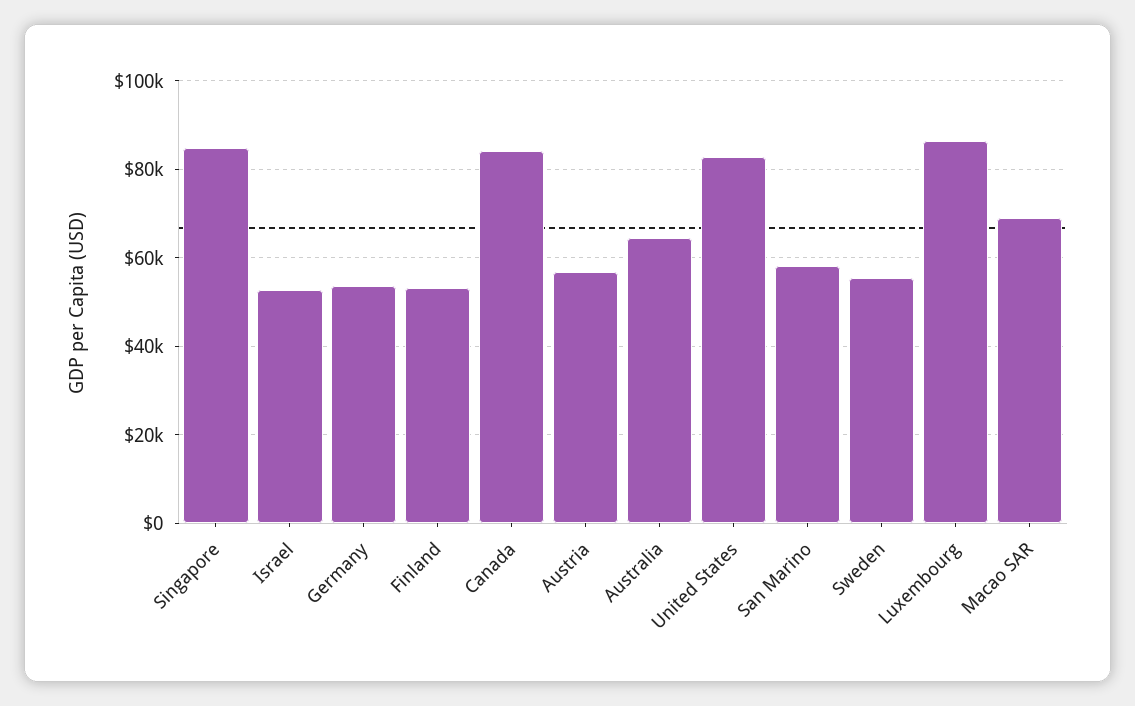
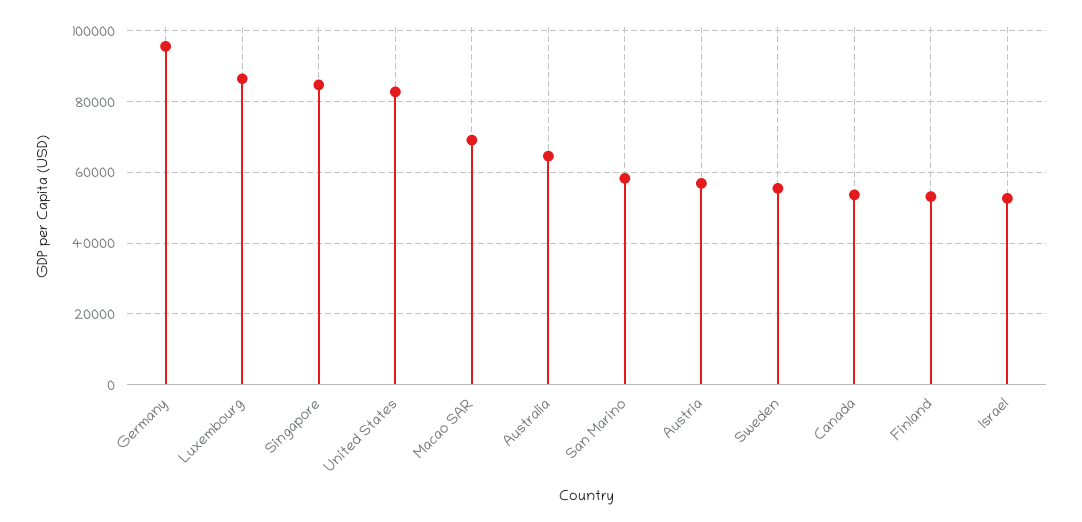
Germany: 54000 -> 96000
Canada: 84000 -> 54000

